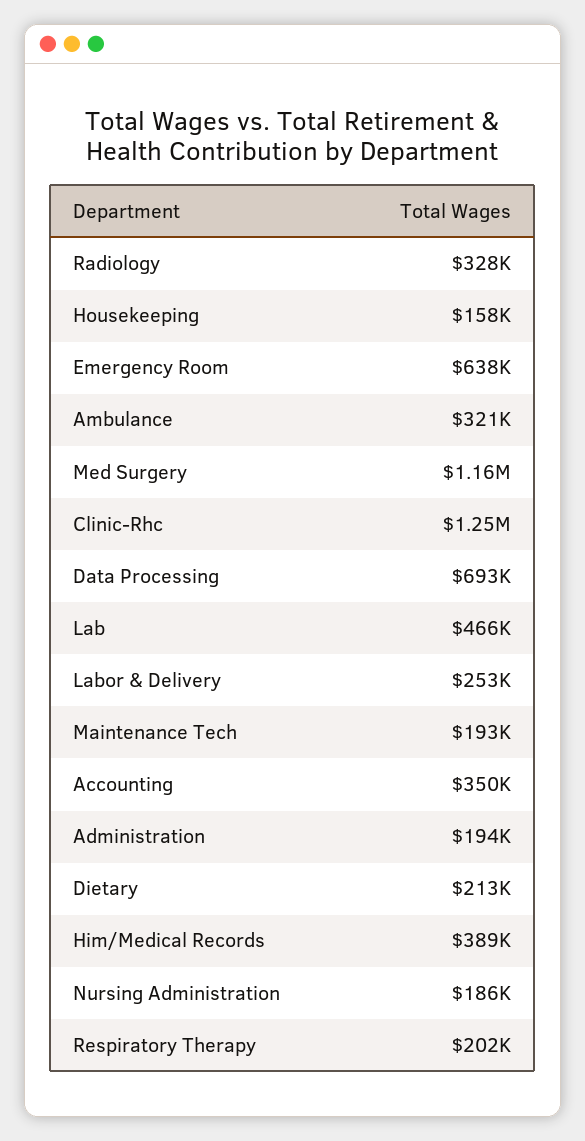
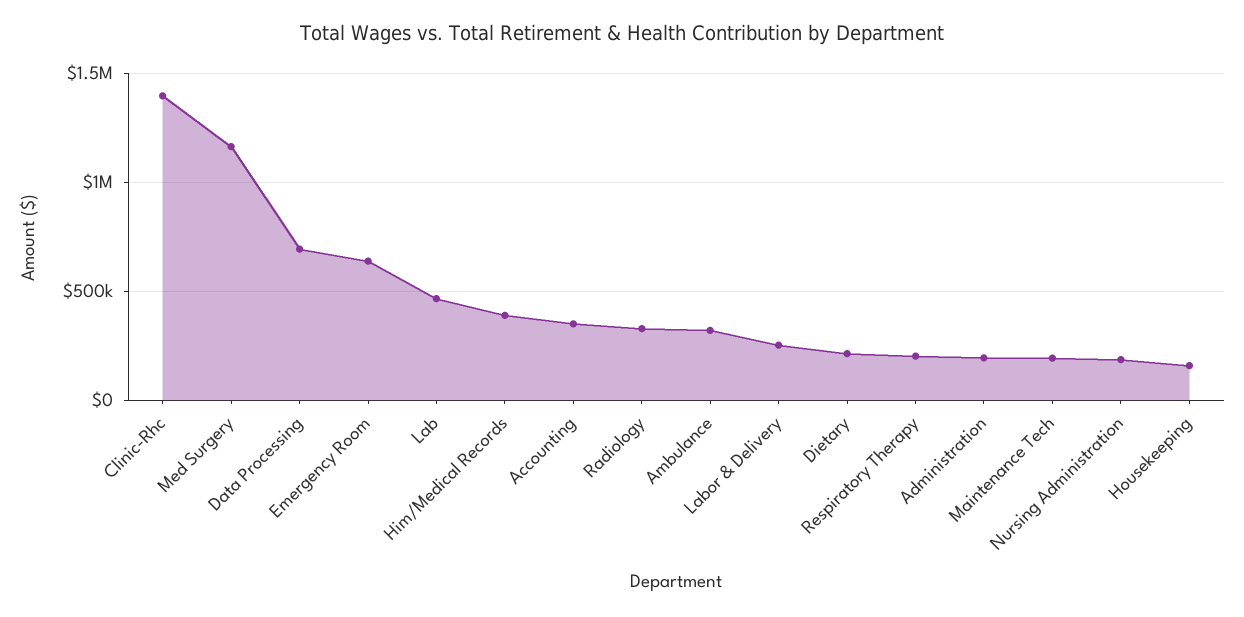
Clinic-Rhc: 1250000 -> 1400000

